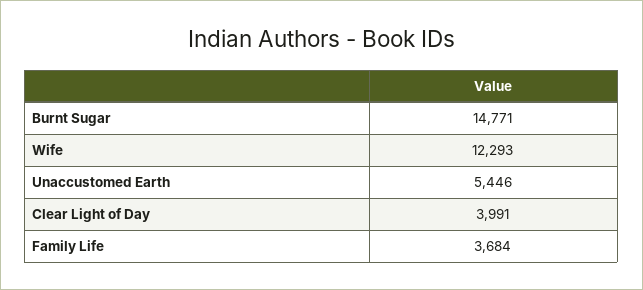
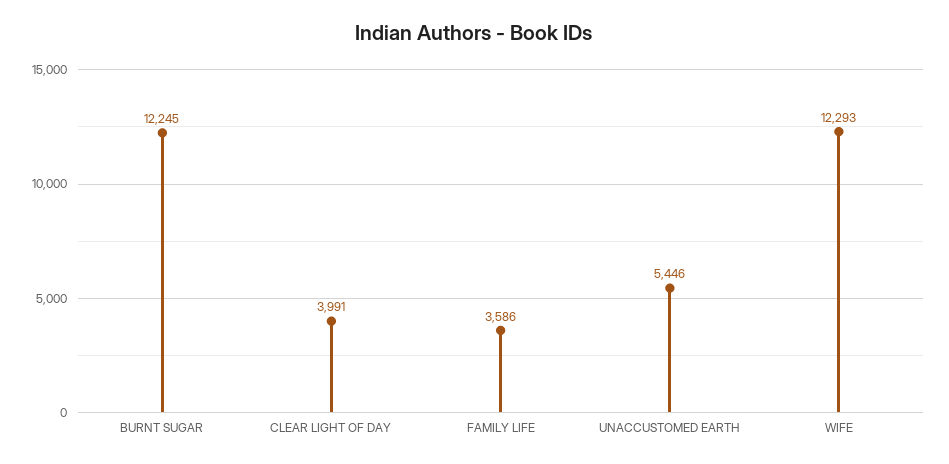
Burnt Sugar: 14771 -> 12245
Family Life: 3684 -> 3586

